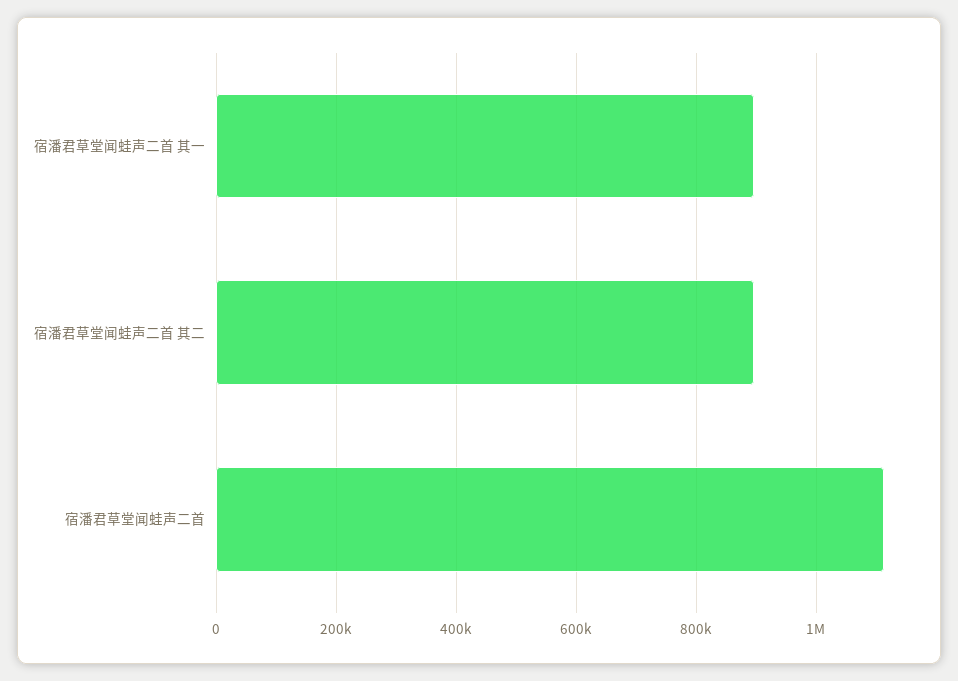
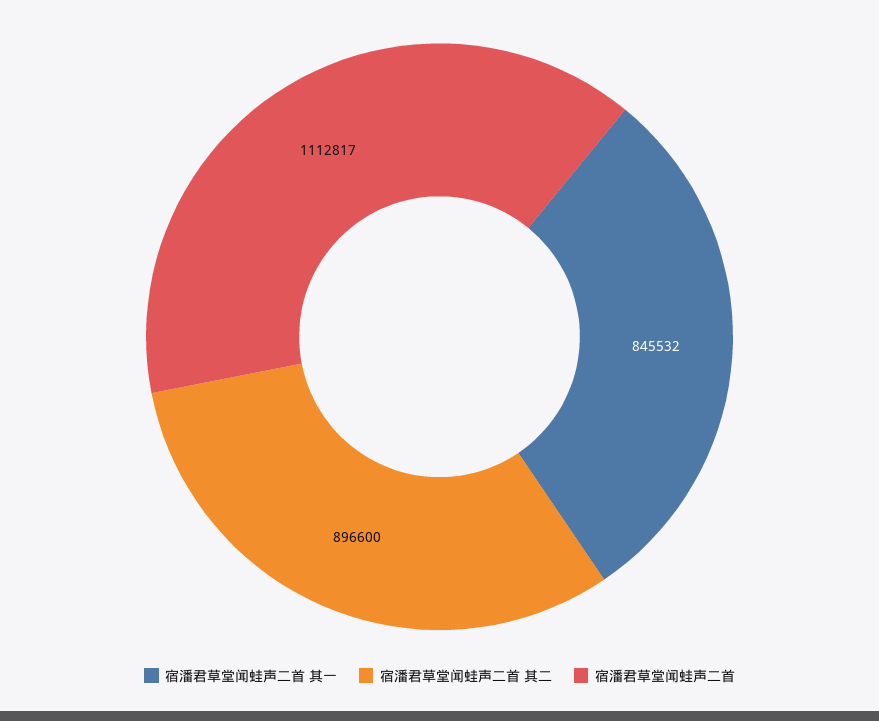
宿潘君草堂闻蛙声二首 其一: 900000 -> 845532

